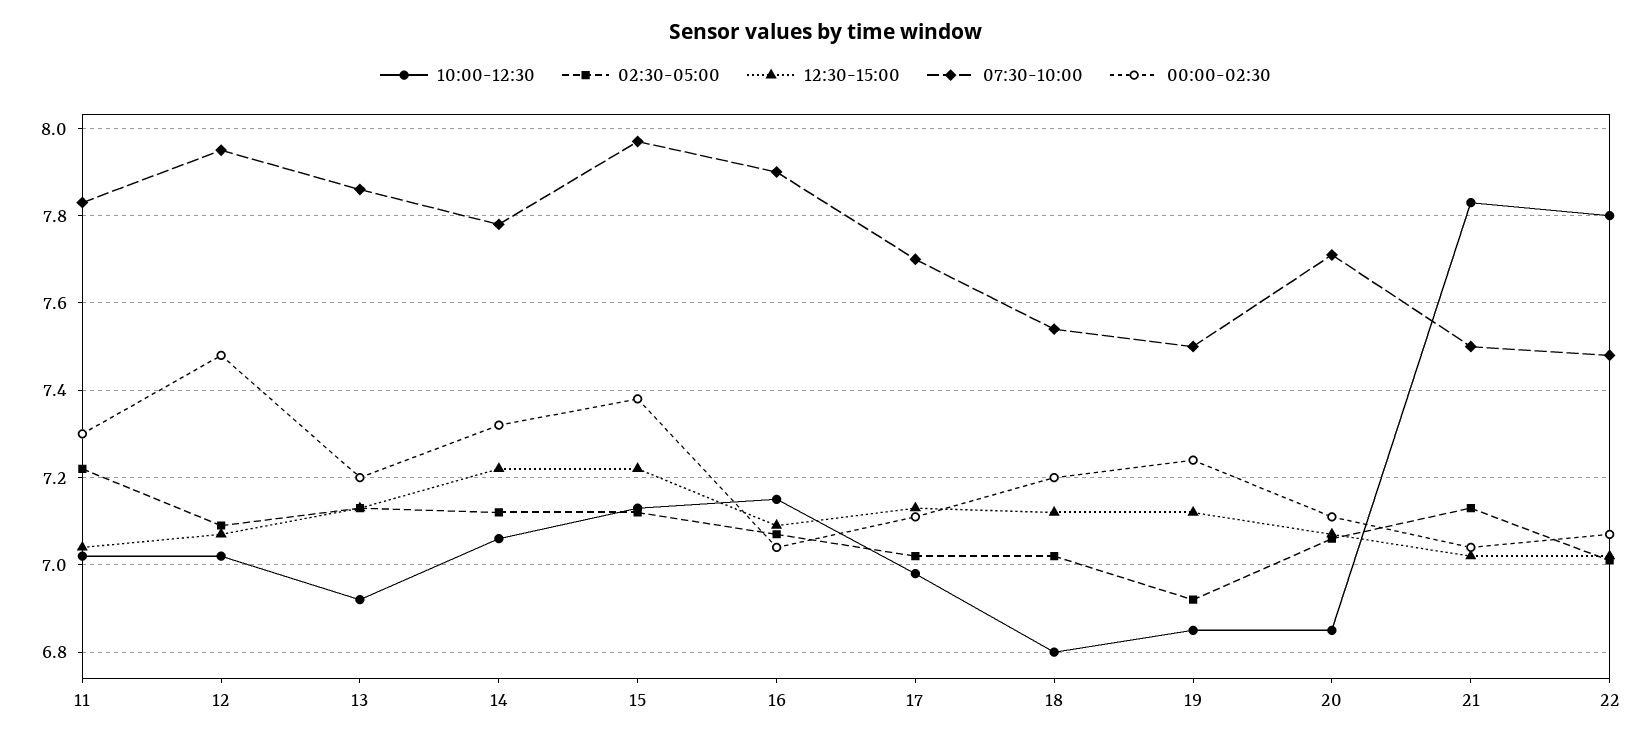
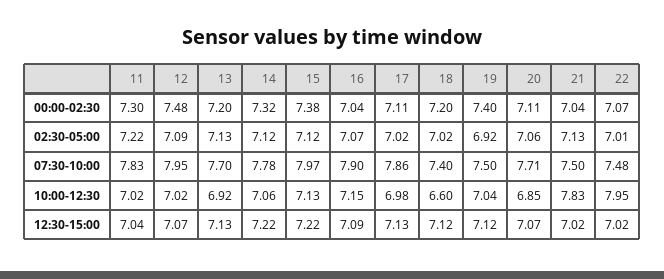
07:30-10:00, 13: 7.85 -> 7.7
07:30-10:00, 17: 7.7 -> 7.86
10:00-12:30, 18: 6.8 -> 6.6
07:30-10:00, 18: 7.55 -> 7.4
10:00-12:30, 19: 6.85 -> 7.04
00:00-02:30, 19: 7.25 -> 7.4
10:00-12:30, 22: 7.8 -> 7.95

